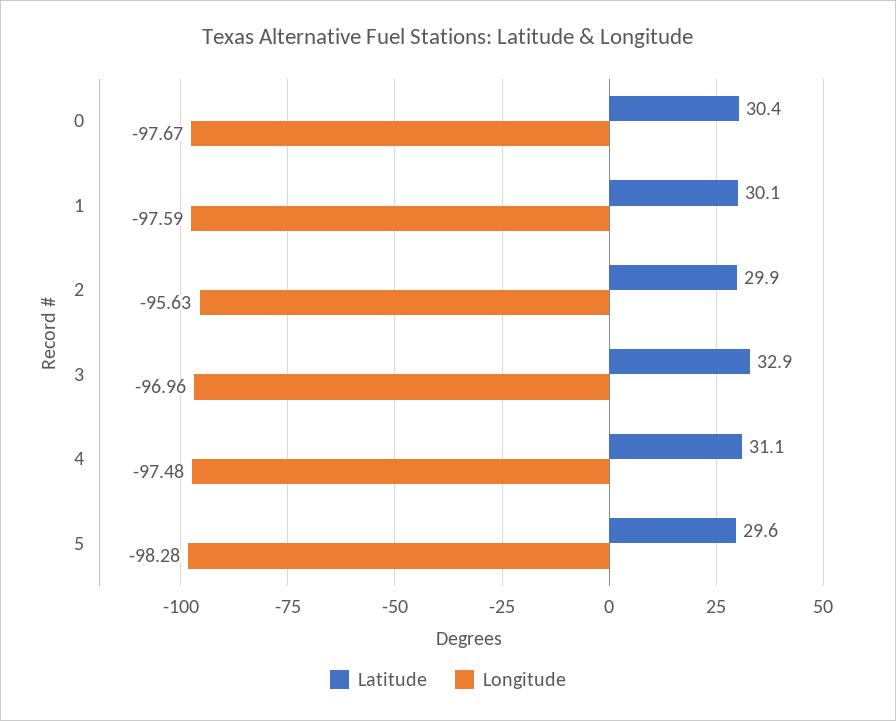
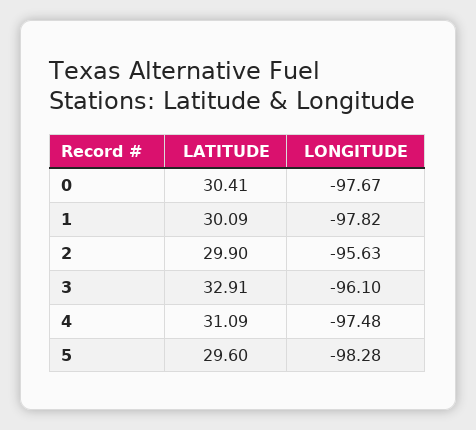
Longitude, 1: -97.59 -> -97.82
Longitude, 3: -96.96 -> -96.1

